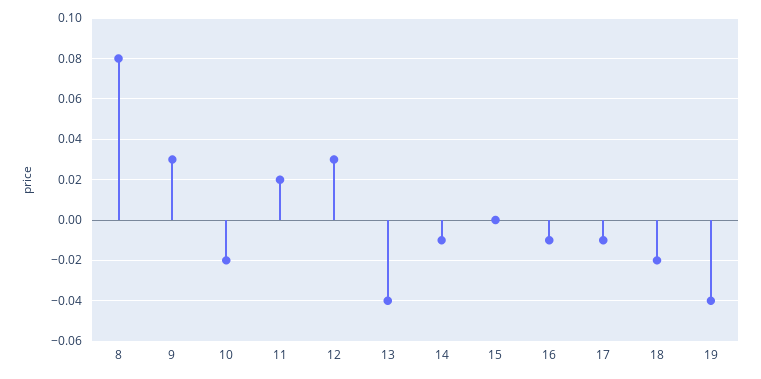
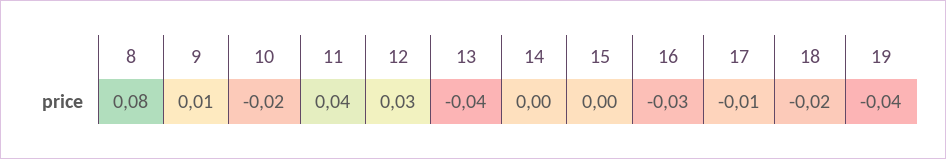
9: 0.03 -> 0.01
11: 0.02 -> 0.04
14: -0.01 -> 0
16: -0.01 -> -0.03

